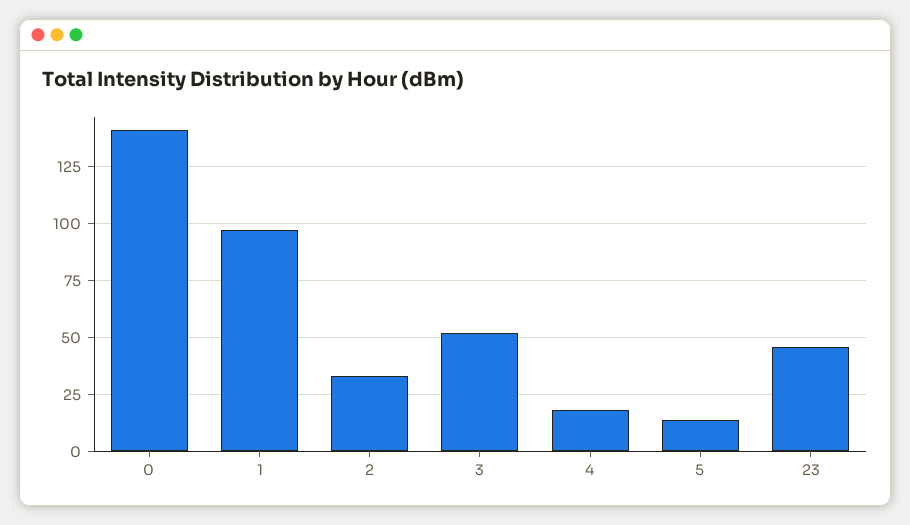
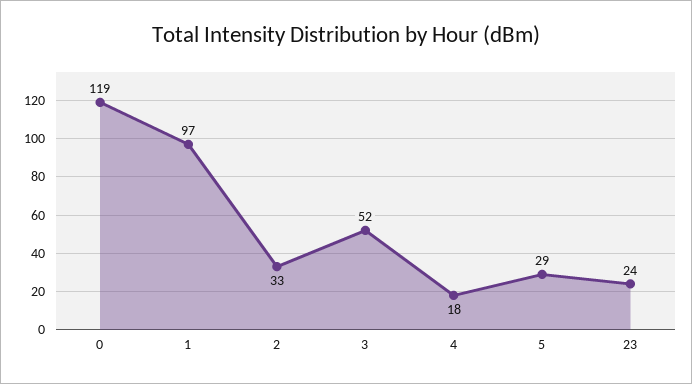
0: 140 -> 119
5: 15 -> 29
23: 45 -> 24

